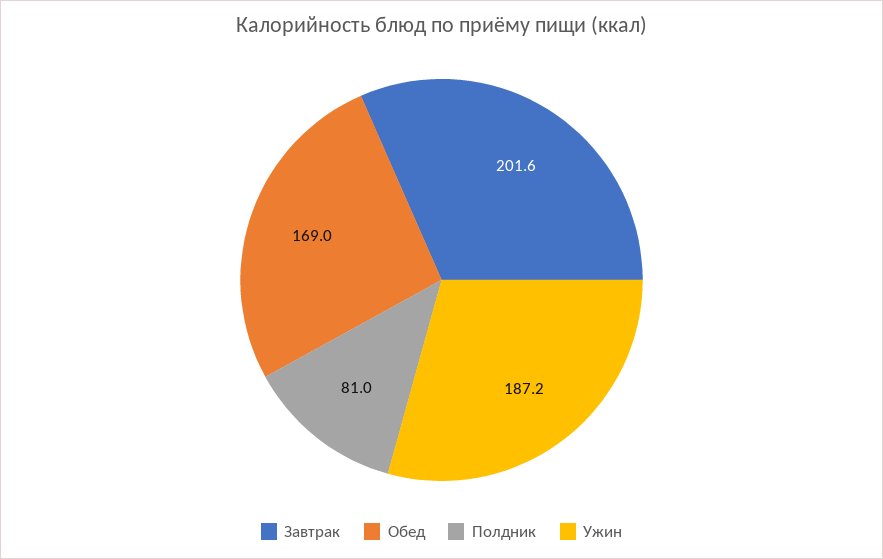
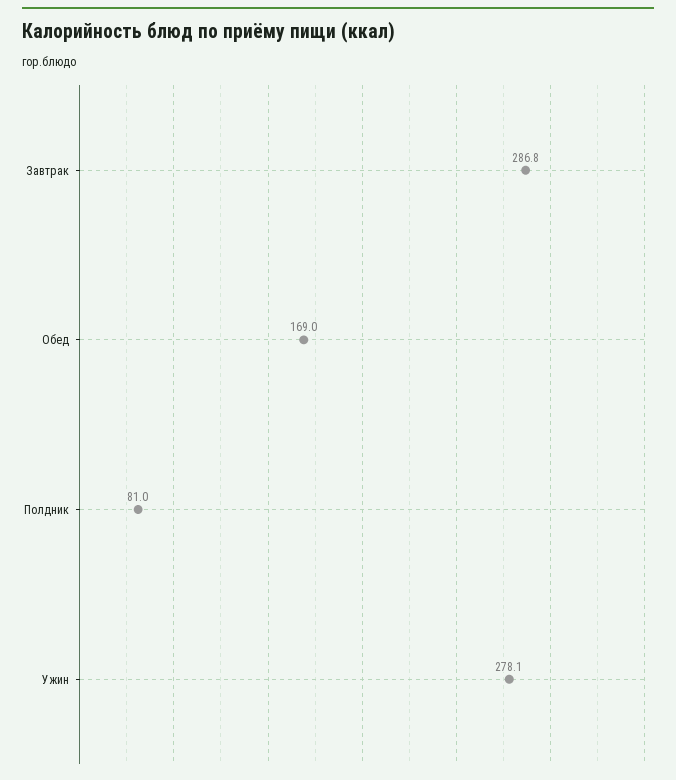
Завтрак: 201.6 -> 286.8
Ужин: 187.2 -> 278.1

